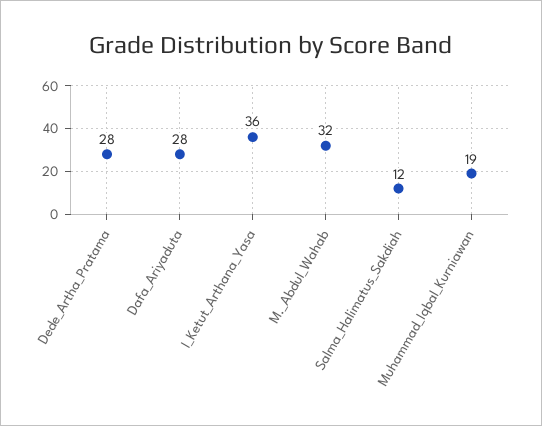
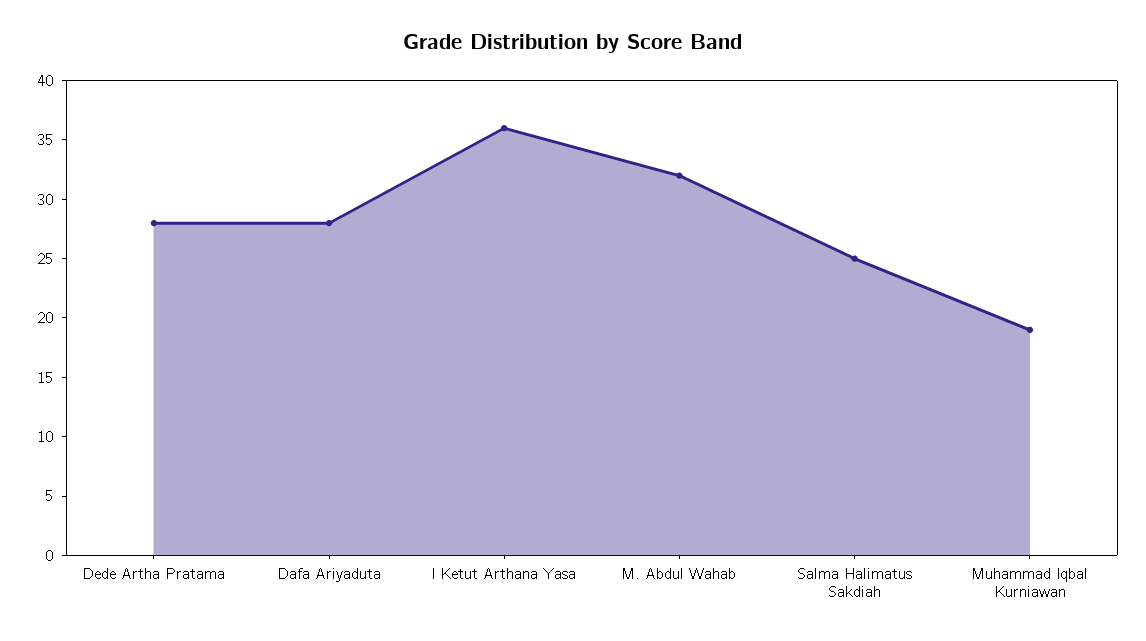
Salma_Halimatus_Sakdiah: 12 -> 25

